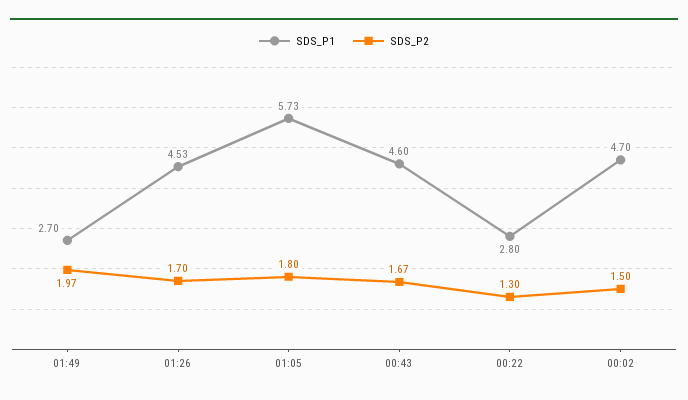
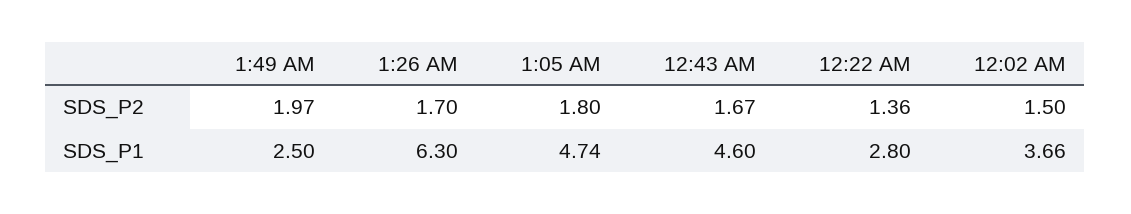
SDS_P1, 01:49: 2.7 -> 2.5
SDS_P1, 01:26: 4.53 -> 6.3
SDS_P1, 01:05: 5.73 -> 4.74
SDS_P2, 00:22: 1.3 -> 1.36
SDS_P1, 00:02: 4.7 -> 3.66

